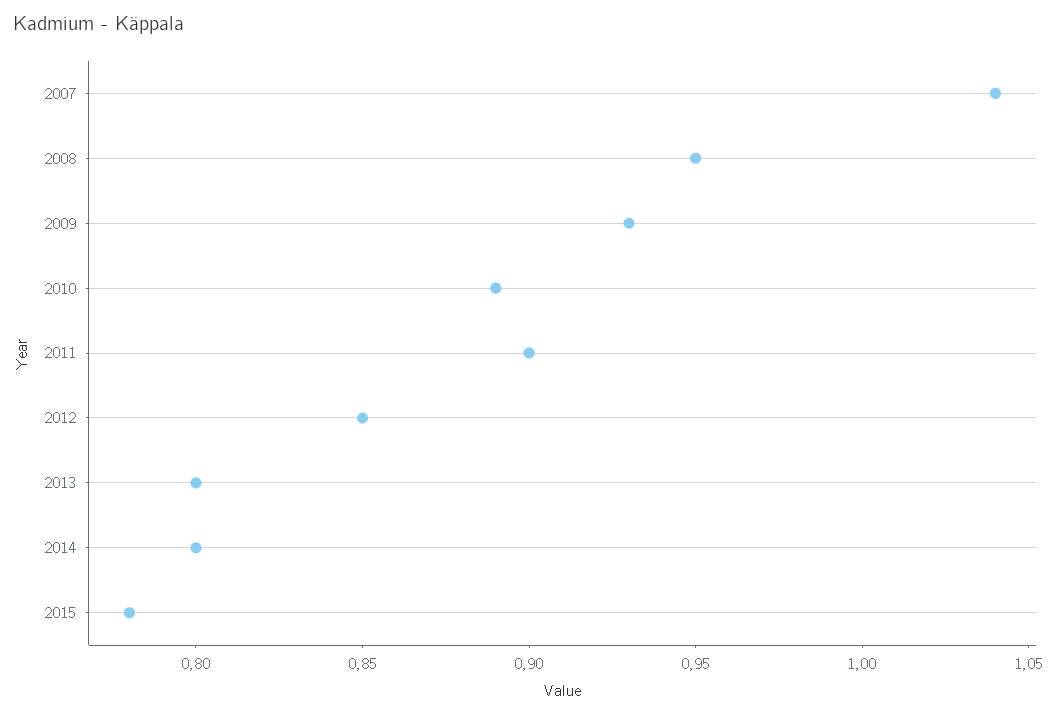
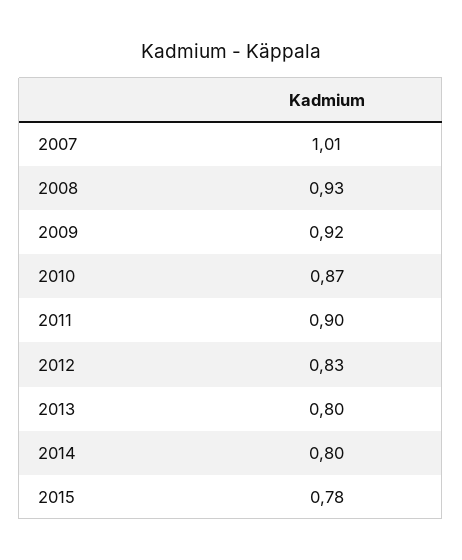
2007: 1.04 -> 1.01
2008: 0.95 -> 0.93
2009: 0.93 -> 0.92
2010: 0.89 -> 0.87
2012: 0.85 -> 0.83

